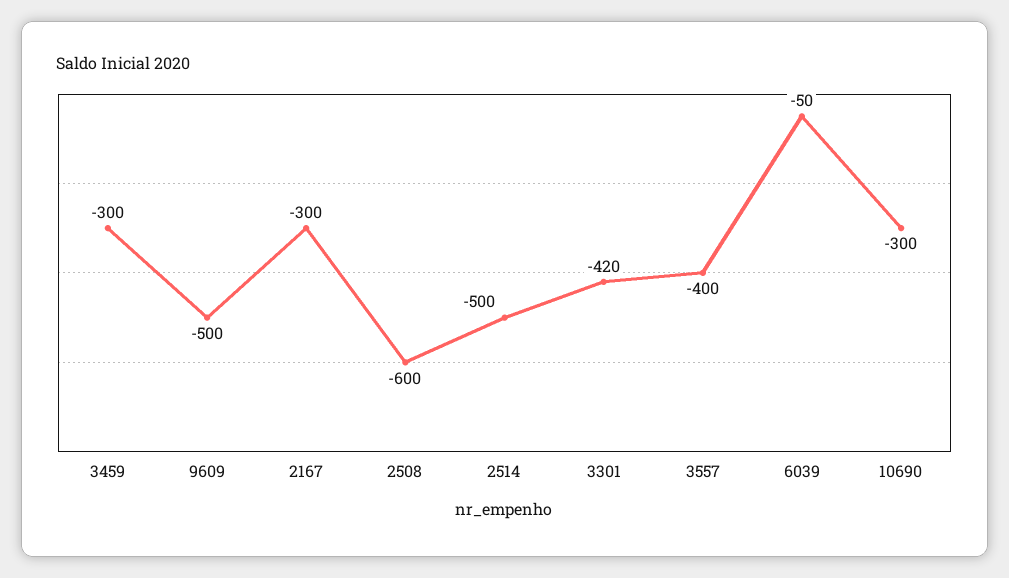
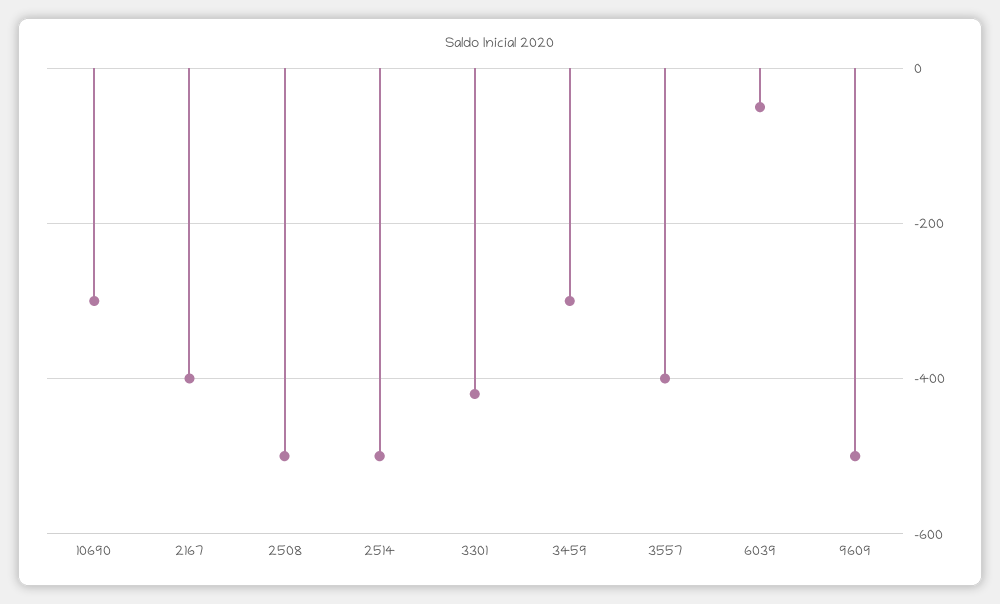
2167: -300 -> -400
2508: -600 -> -500

